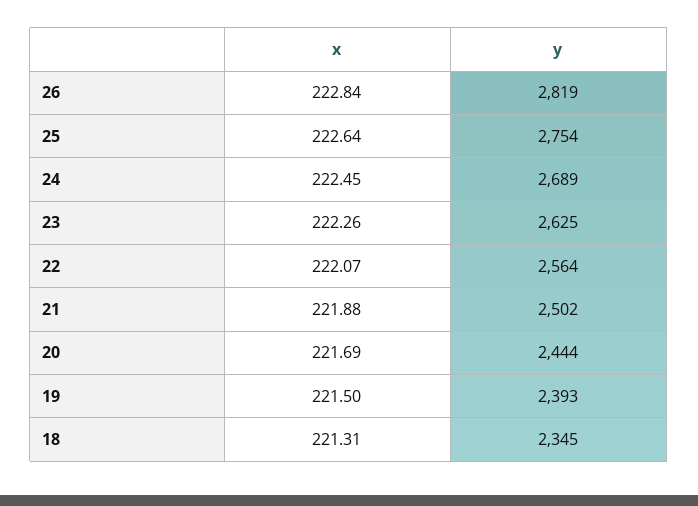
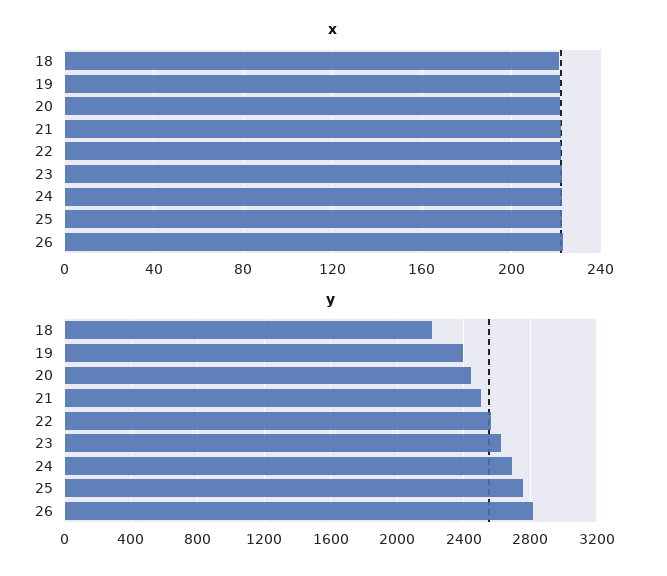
y, 18: 2345 -> 2200

